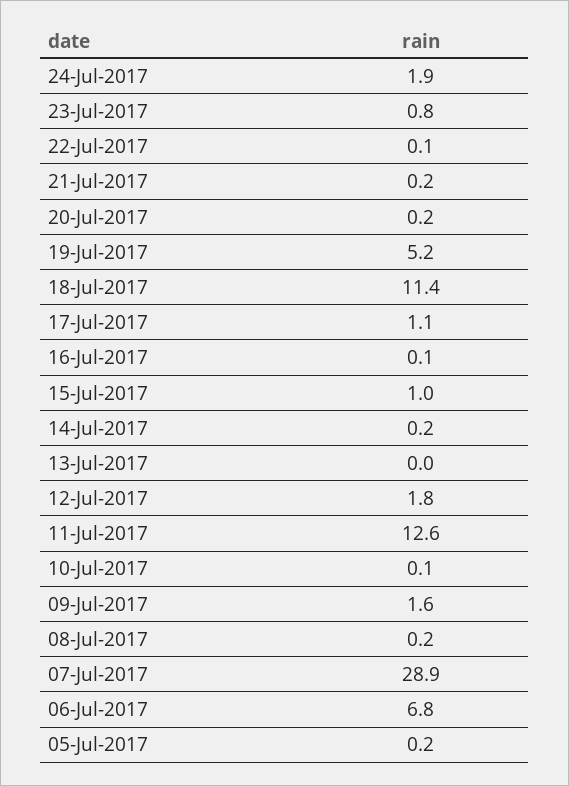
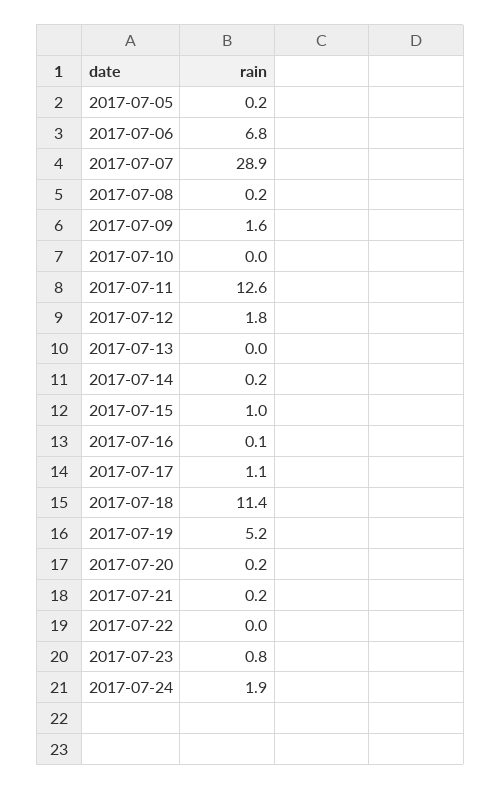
22-Jul-2017: 0.1 -> 0
10-Jul-2017: 0.1 -> 0

